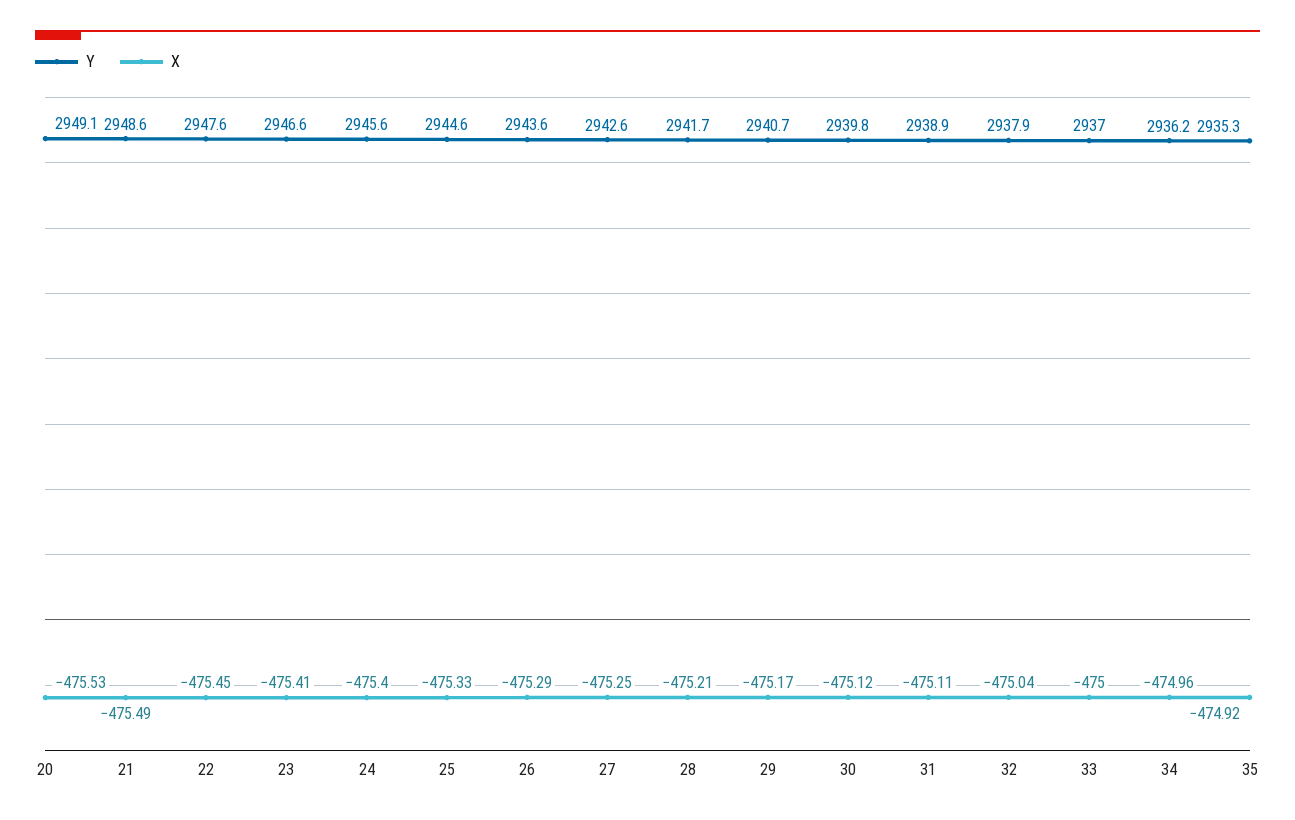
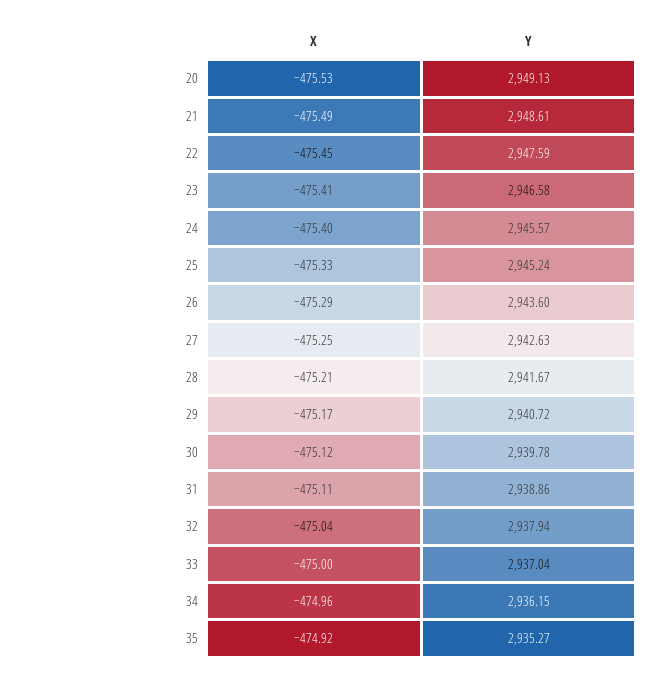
Y, 25: 2944.6 -> 2945.24

